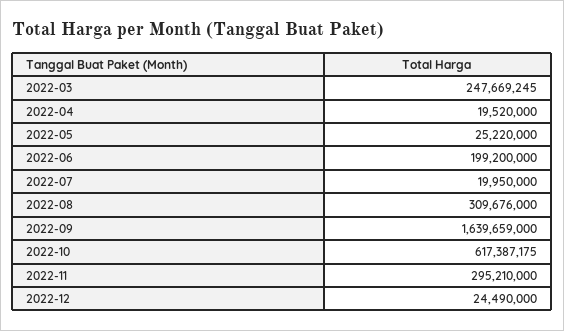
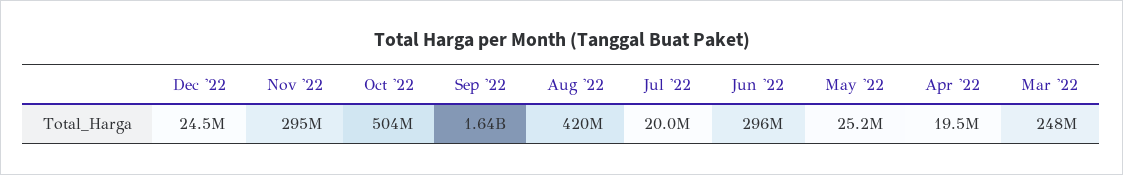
2022-06: 199200000 -> 296000000
2022-08: 309676000 -> 420000000
2022-10: 617387175 -> 504000000

